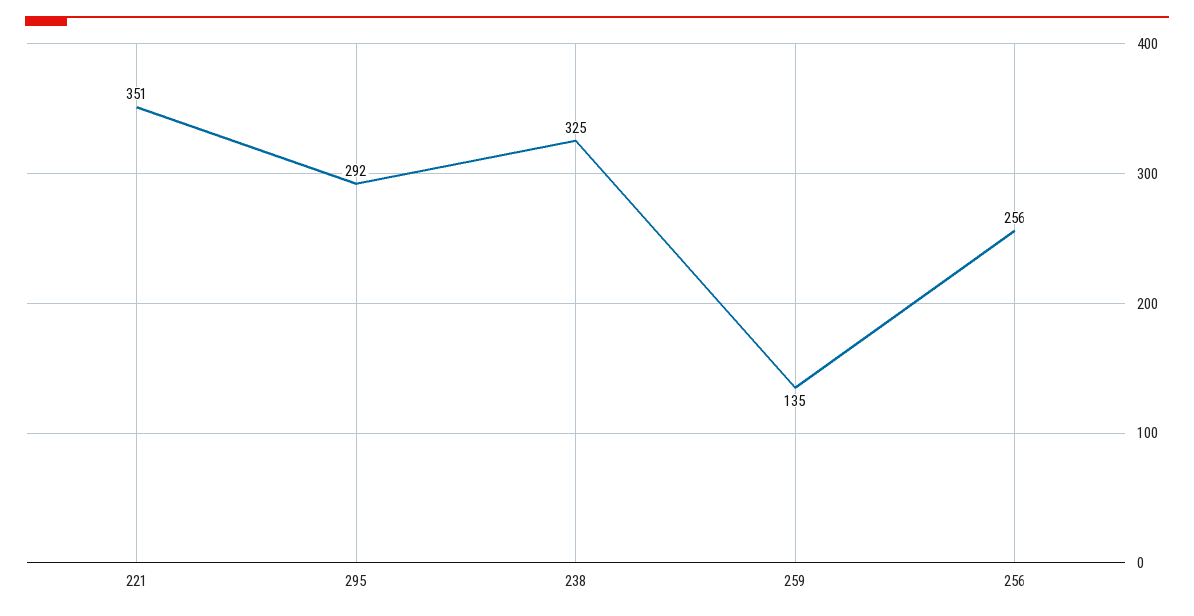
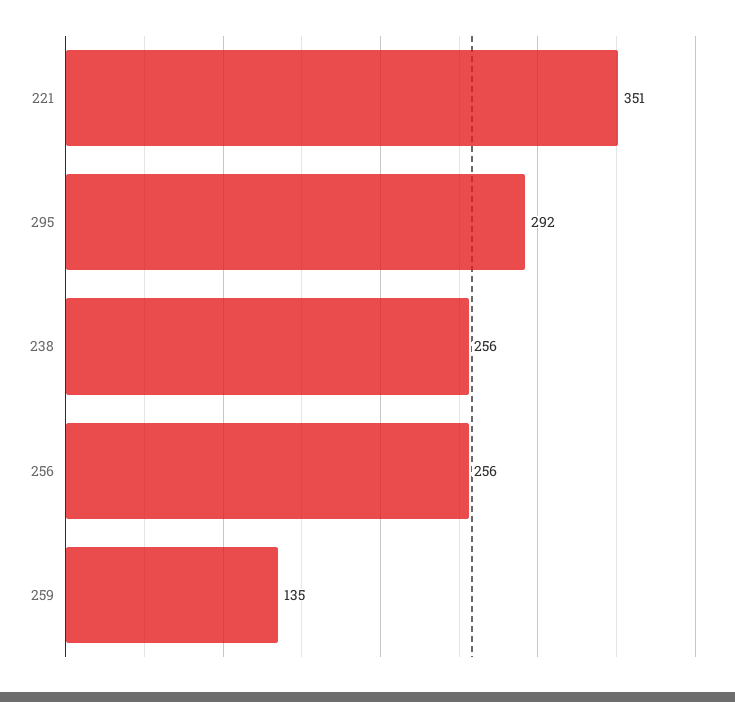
238: 325 -> 256

